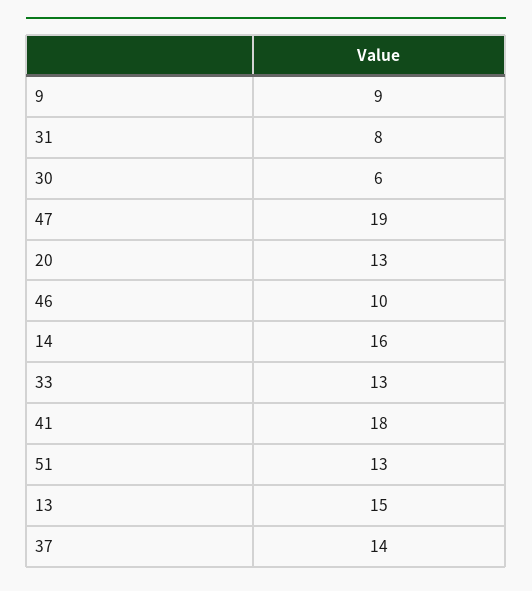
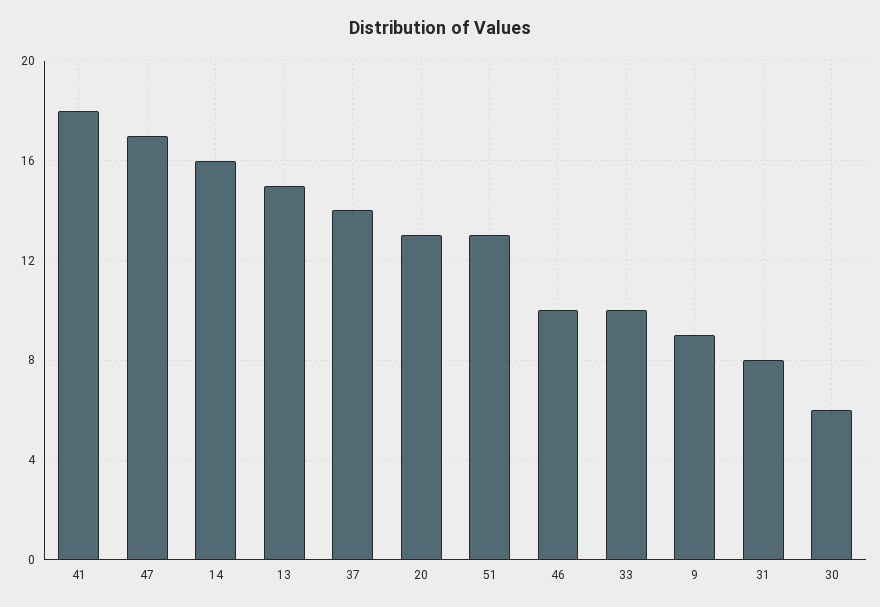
47: 19 -> 17
33: 13 -> 10

